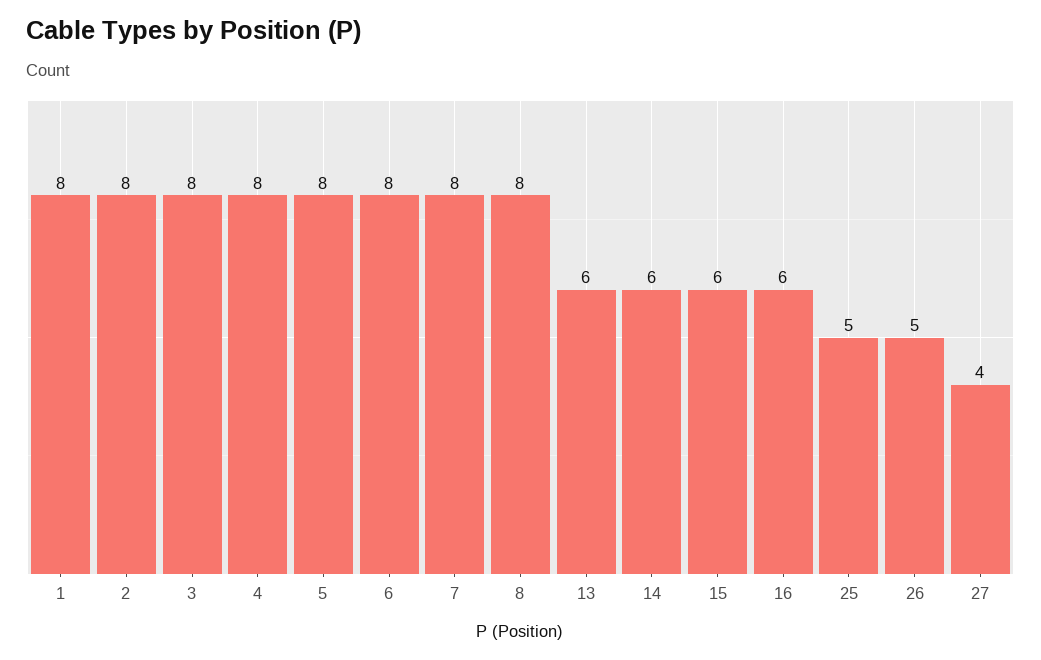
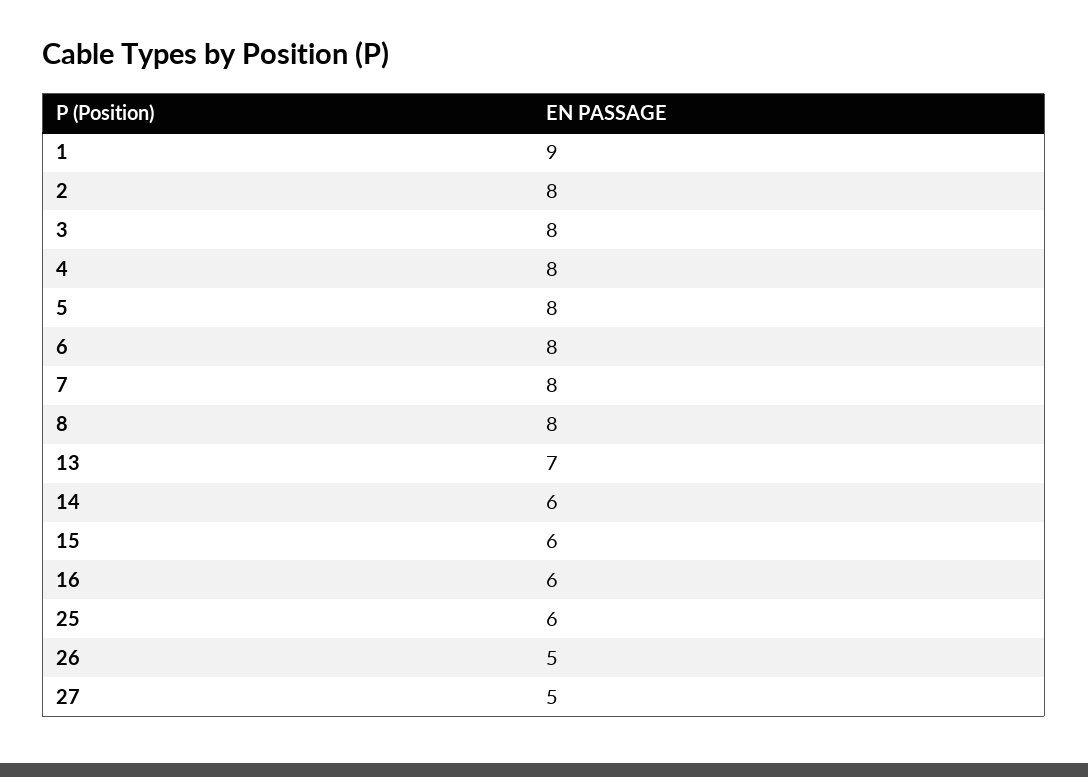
1: 8 -> 9
13: 6 -> 7
25: 5 -> 6
27: 4 -> 5

